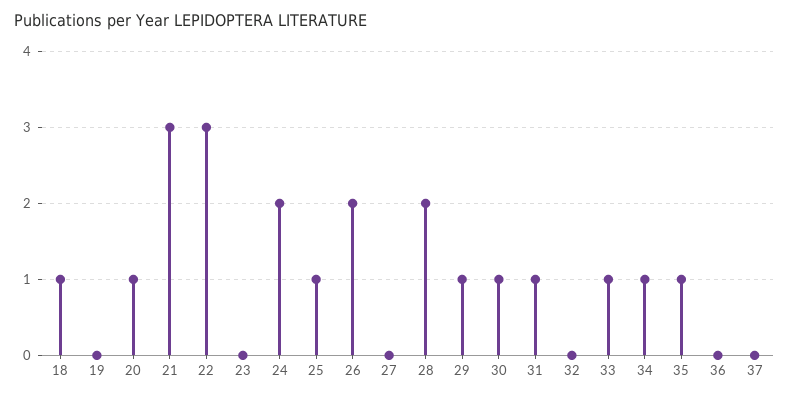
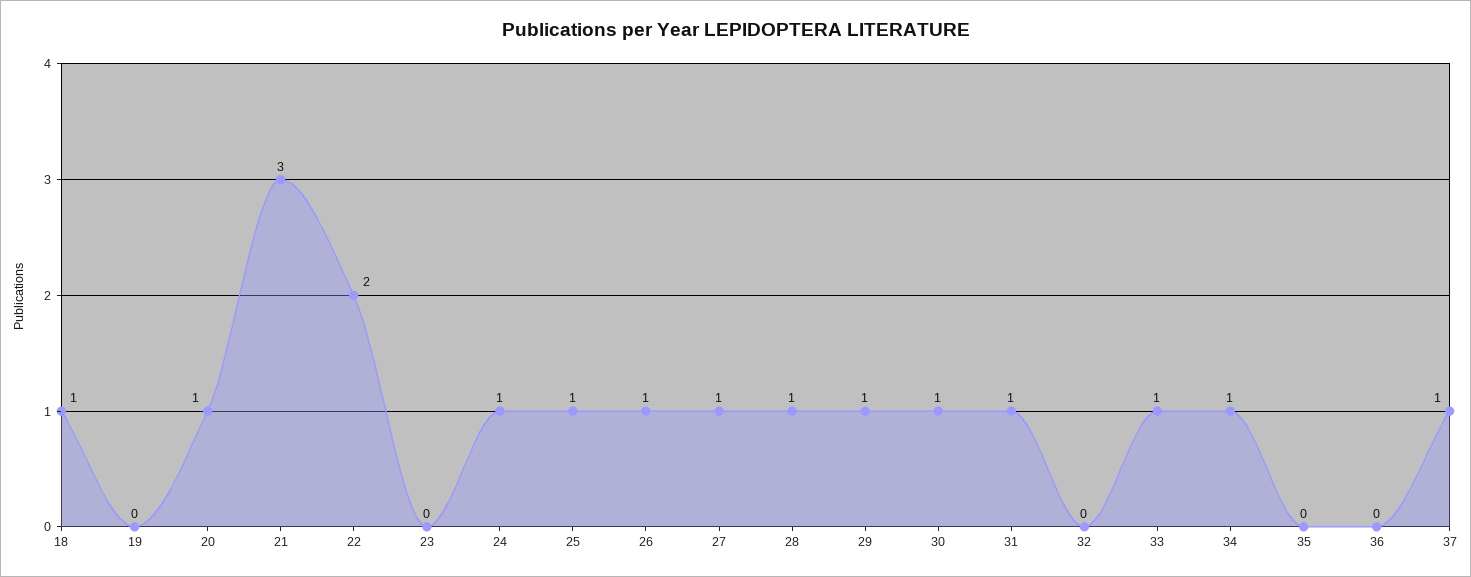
22: 3 -> 2
24: 2 -> 1
26: 2 -> 1
27: 0 -> 1
28: 2 -> 1
35: 1 -> 0
37: 0 -> 1

